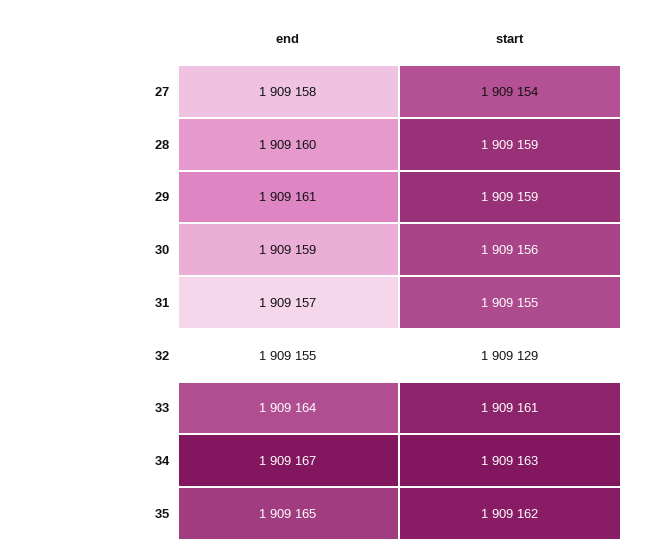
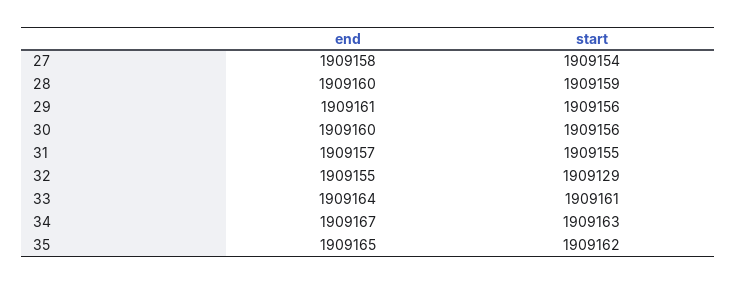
start, 29: 1909159 -> 1909156
end, 30: 1909159 -> 1909160

